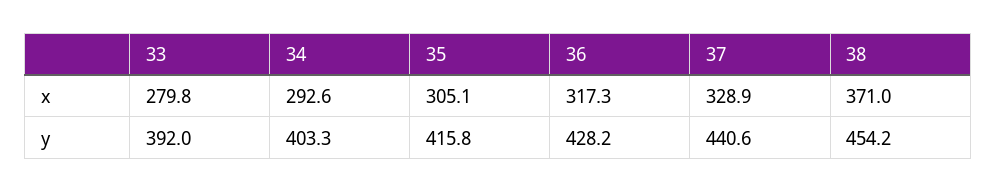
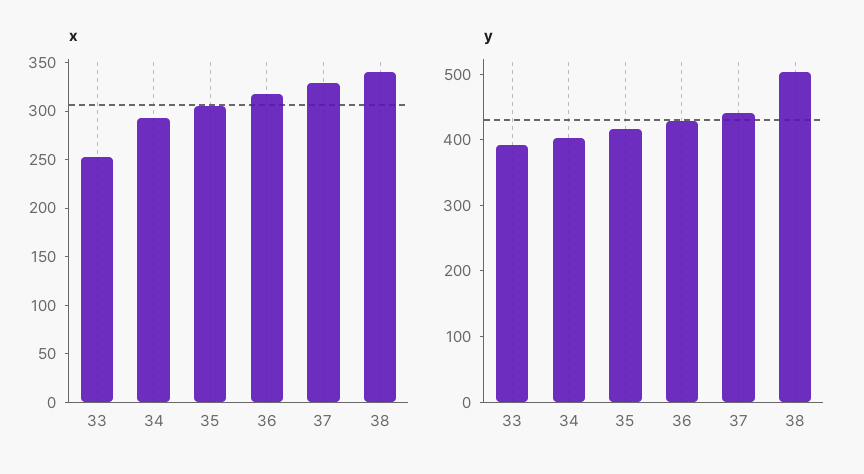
x, 33: 279.8 -> 250
x, 38: 371 -> 340
y, 38: 454.2 -> 500

